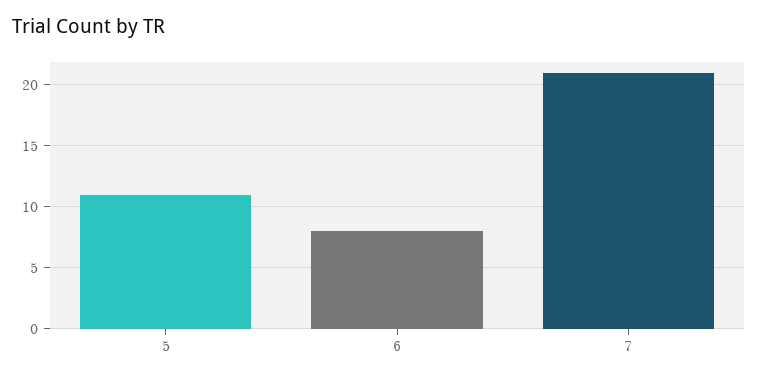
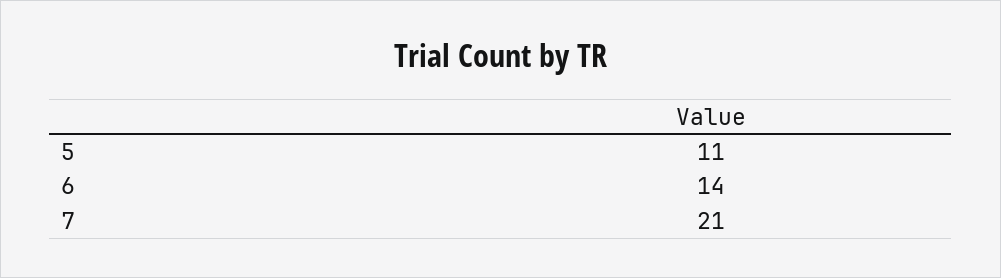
6: 8 -> 14

